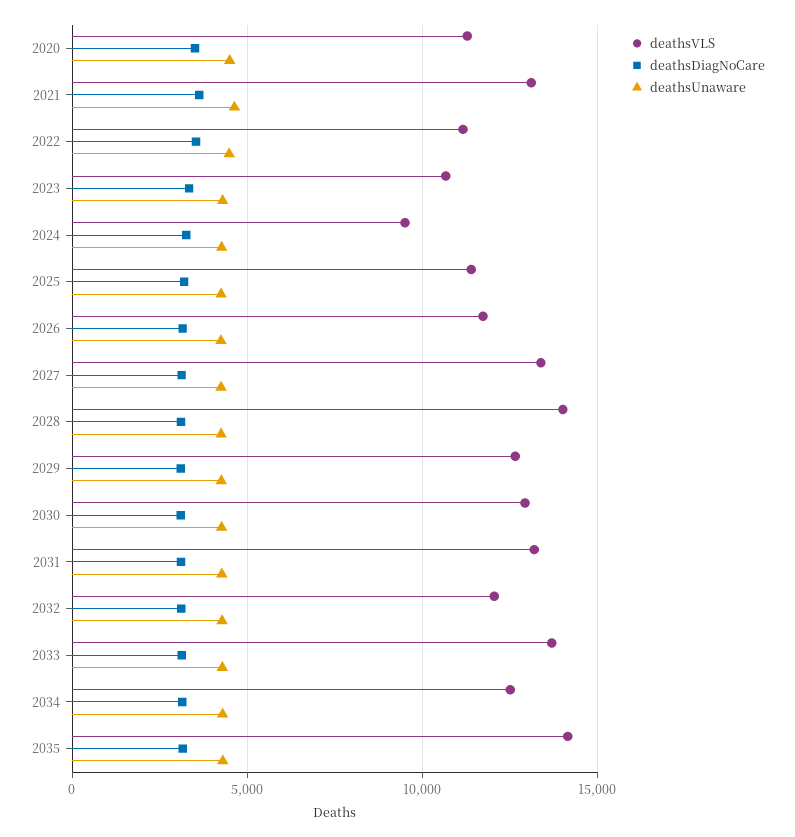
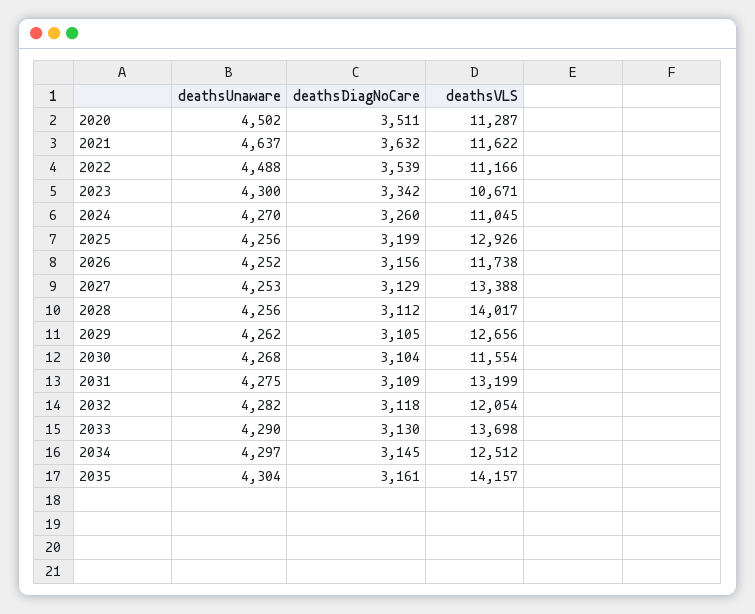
deathsVLS, 2021: 13000 -> 11622
deathsVLS, 2024: 9500 -> 11045
deathsVLS, 2025: 11500 -> 12926
deathsVLS, 2030: 13000 -> 11554

